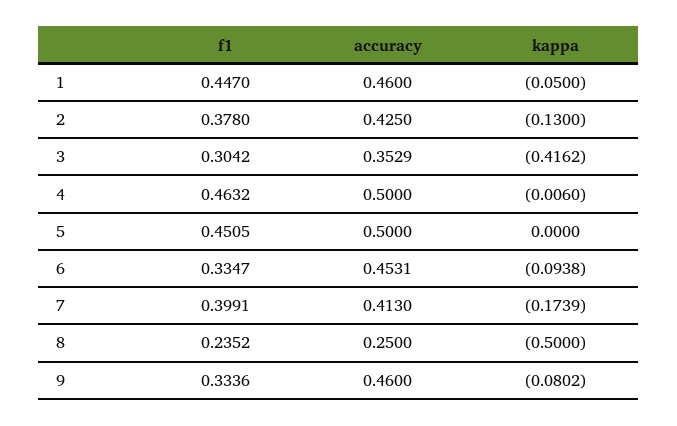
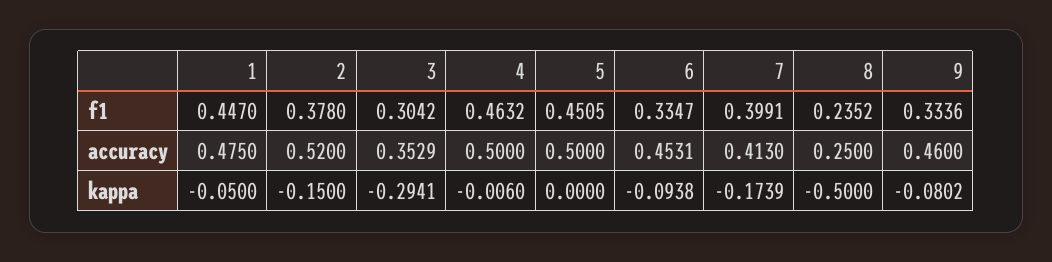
accuracy, 1: 0.46 -> 0.475
accuracy, 2: 0.425 -> 0.52
kappa, 2: -0.13 -> -0.15
kappa, 3: -0.4162 -> -0.2941

